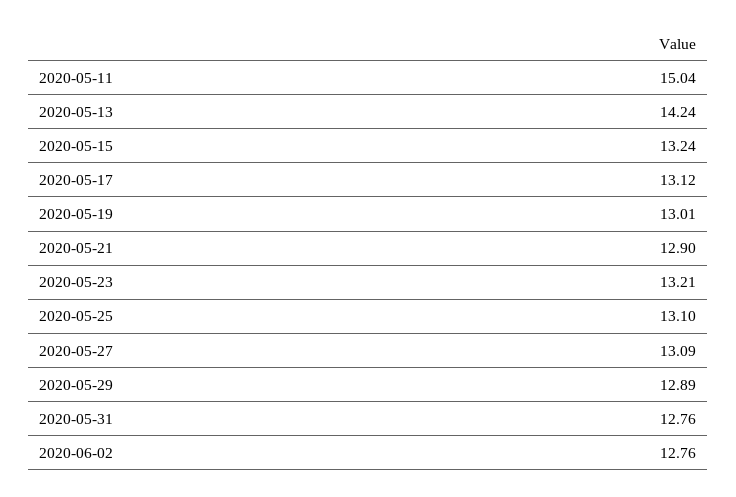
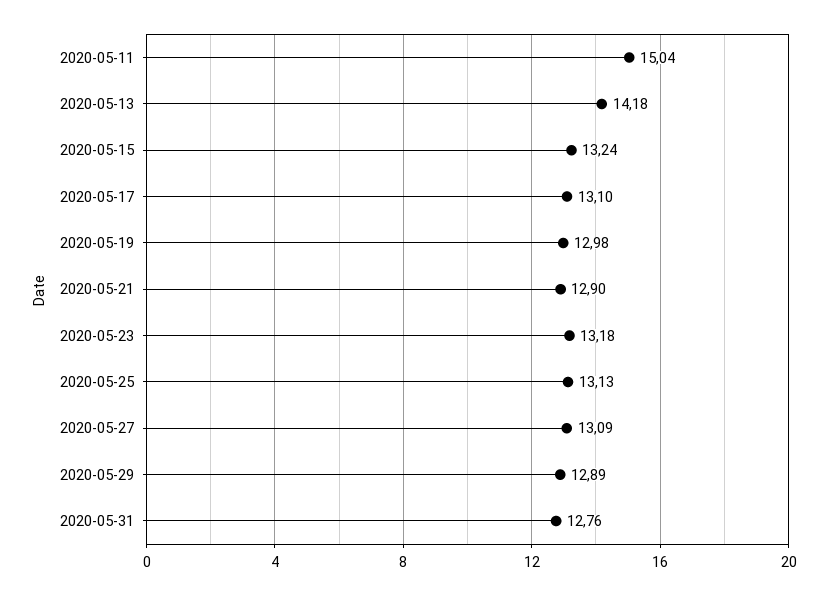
2020-05-13: 14.24 -> 14.18
2020-05-17: 13.12 -> 13.1
2020-05-19: 13.01 -> 12.98
2020-05-23: 13.21 -> 13.18
2020-05-25: 13.1 -> 13.13
2020-06-02: 12.76 -> none

